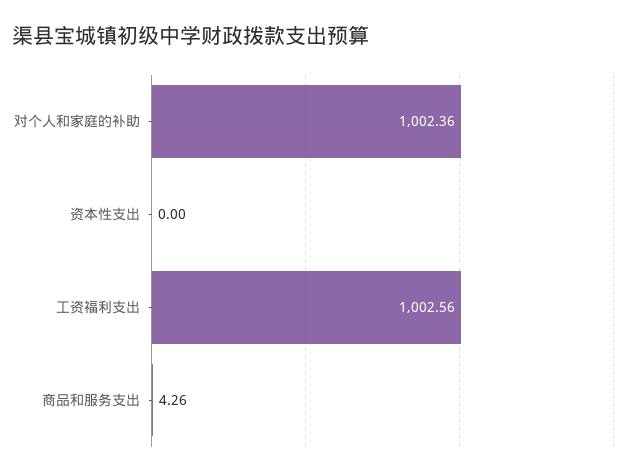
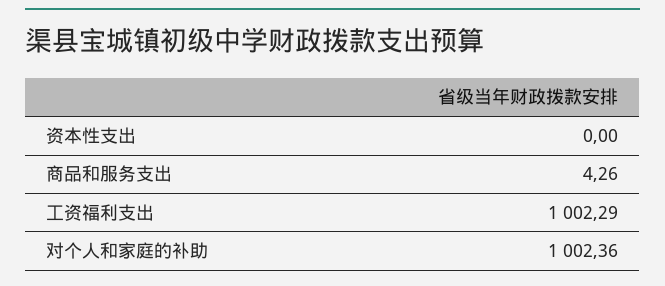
工资福利支出: 1002.56 -> 1002.29

